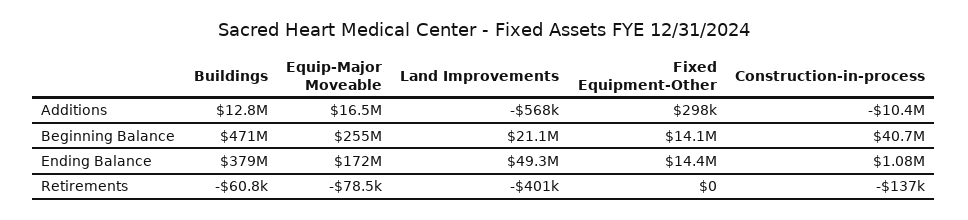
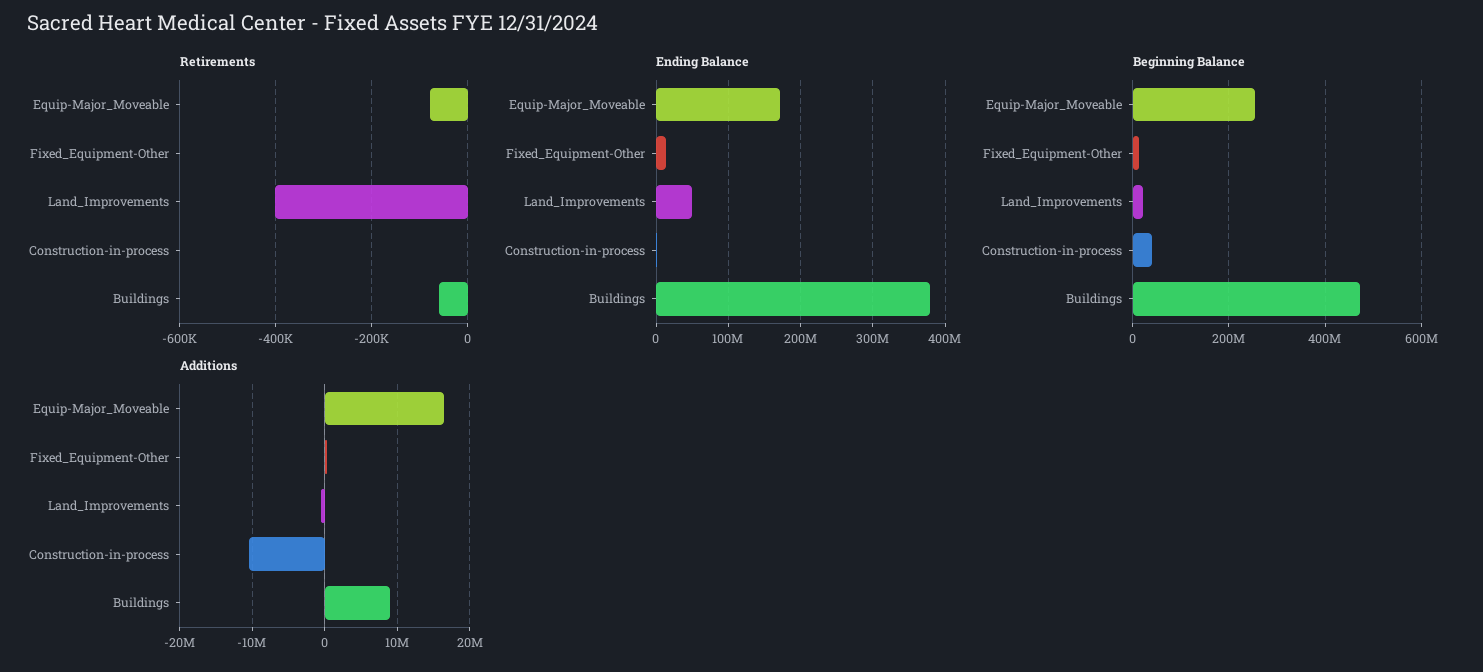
Additions, Buildings: 12800000 -> 9000000
Retirements, Construction-in-process: -137000 -> 0

